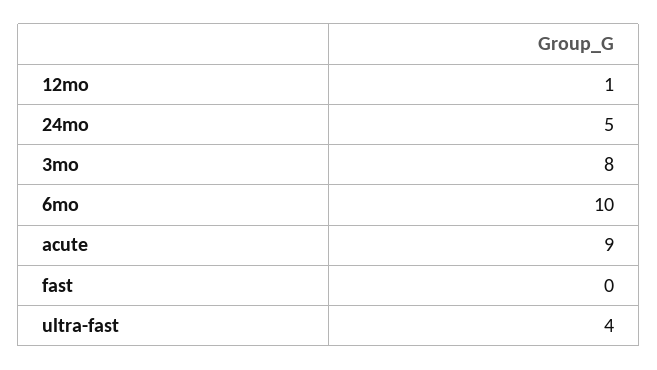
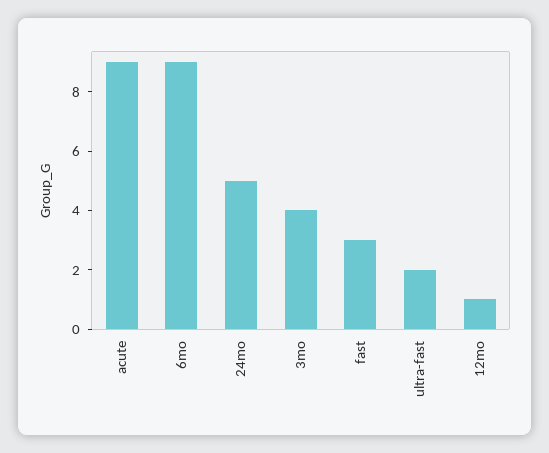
3mo: 8 -> 4
6mo: 10 -> 9
fast: 0 -> 3
ultra-fast: 4 -> 2

